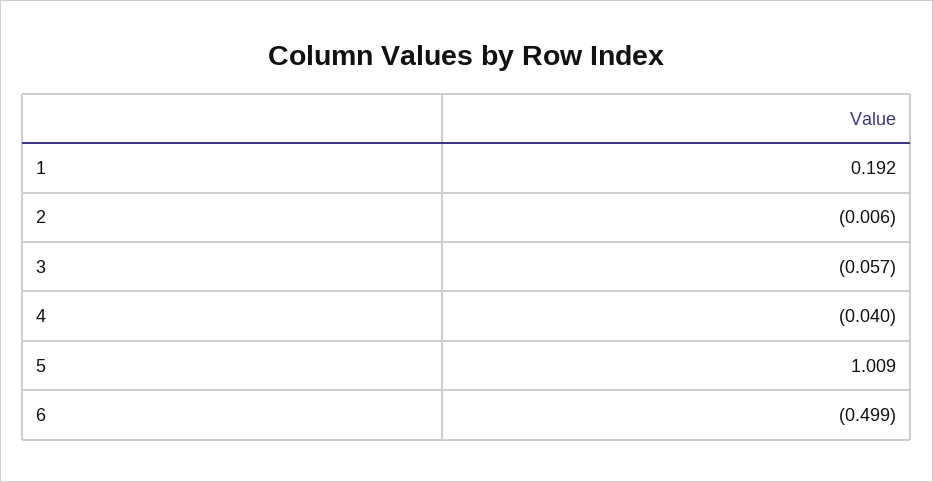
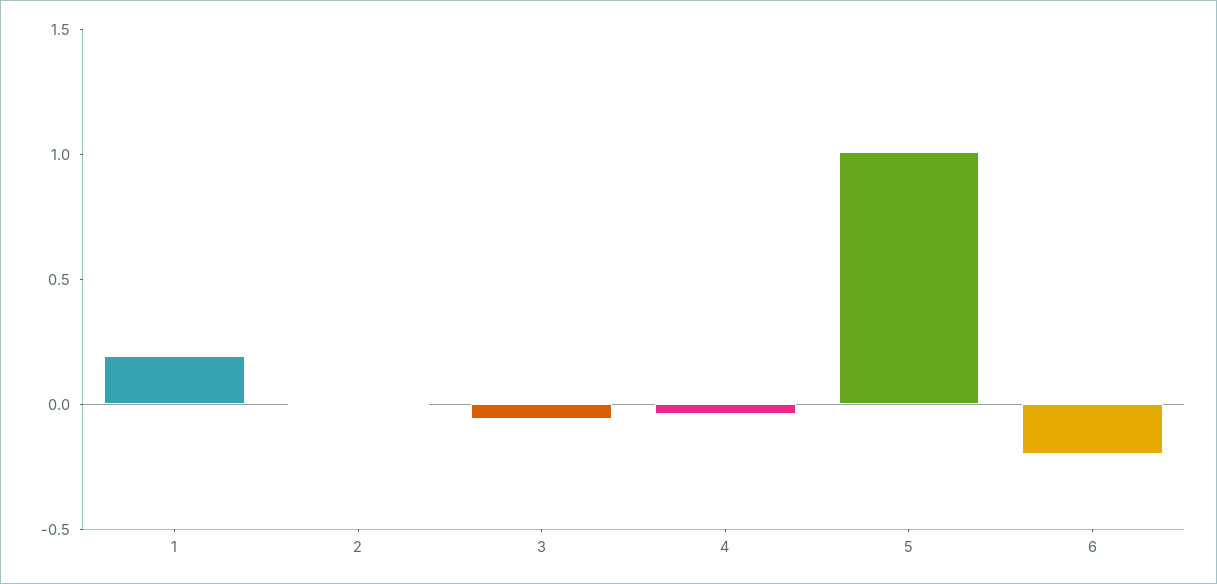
6: -0.499 -> -0.2

